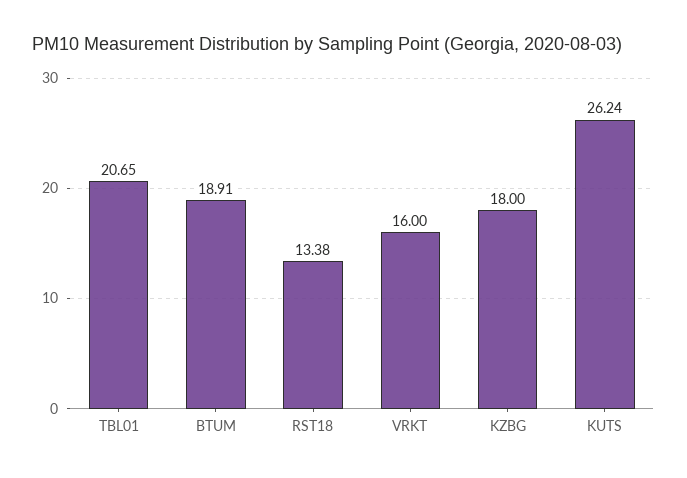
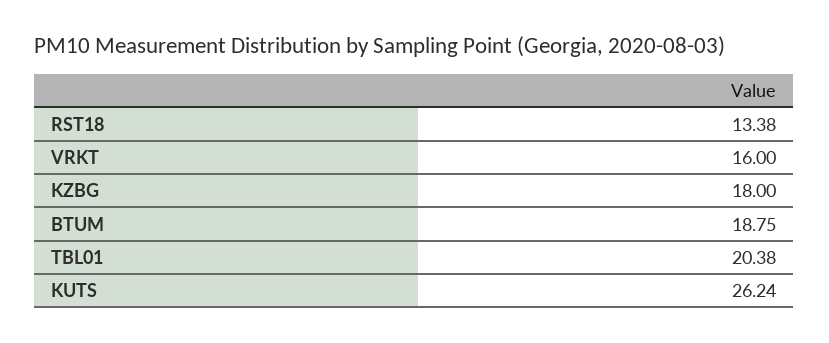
TBL01: 20.65 -> 20.38
BTUM: 18.91 -> 18.75

